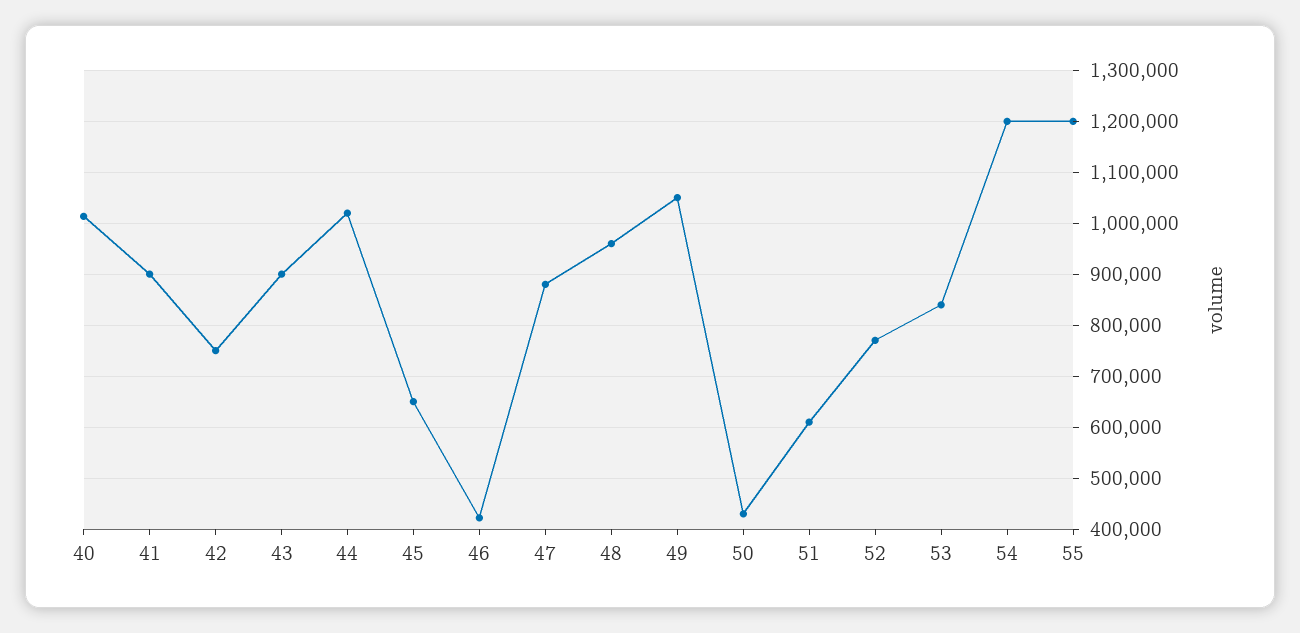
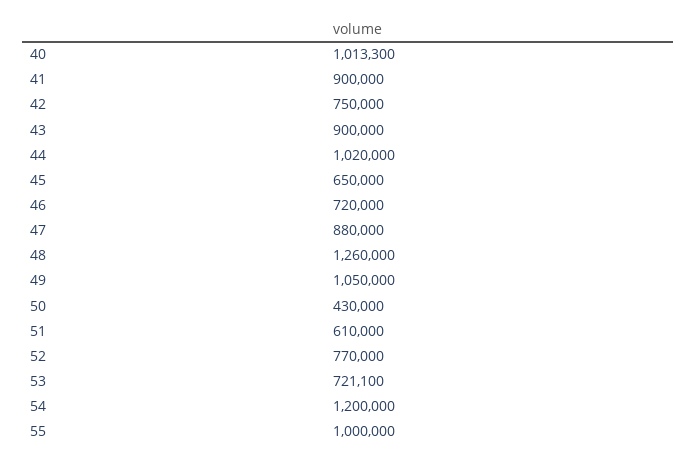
46: 420000 -> 720000
48: 960000 -> 1260000
53: 840000 -> 721100
55: 1200000 -> 1000000

